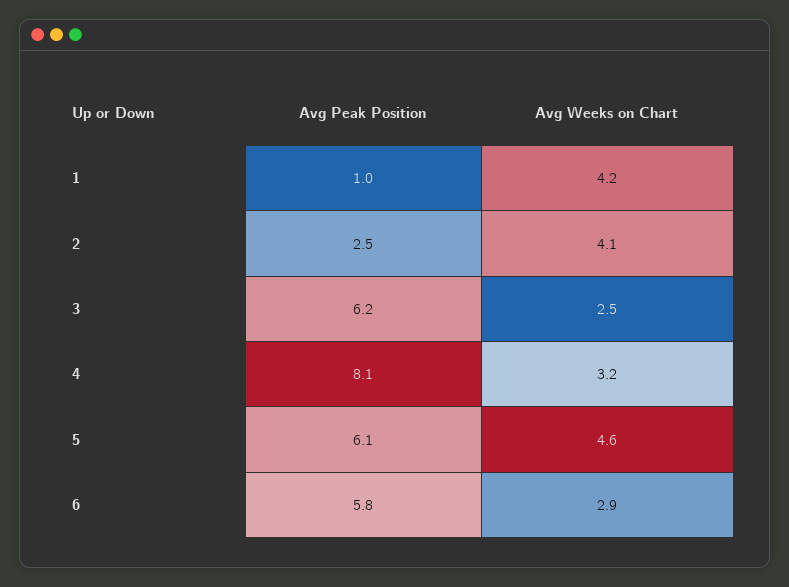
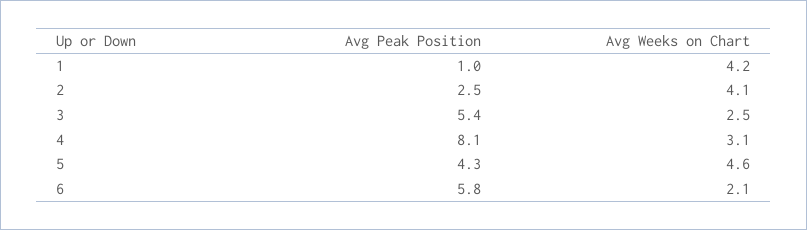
Avg Peak Position, 3: 6.2 -> 5.4
Avg Weeks on Chart, 4: 3.2 -> 3.1
Avg Peak Position, 5: 6.1 -> 4.3
Avg Weeks on Chart, 6: 2.9 -> 2.1

